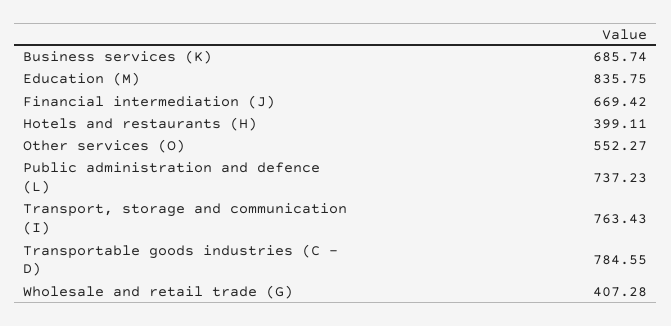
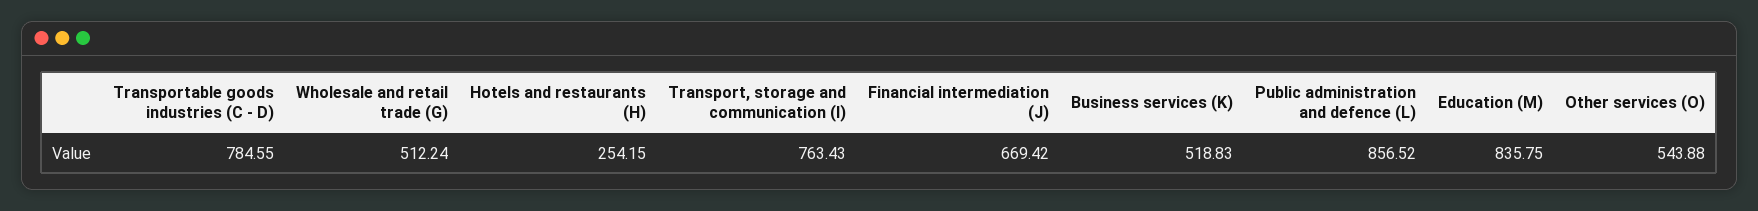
Business services (K): 685.74 -> 518.83
Hotels and restaurants (H): 399.11 -> 254.15
Other services (O): 552.27 -> 543.88
Public administration and defence (L): 737.23 -> 856.52
Wholesale and retail trade (G): 407.28 -> 512.24

